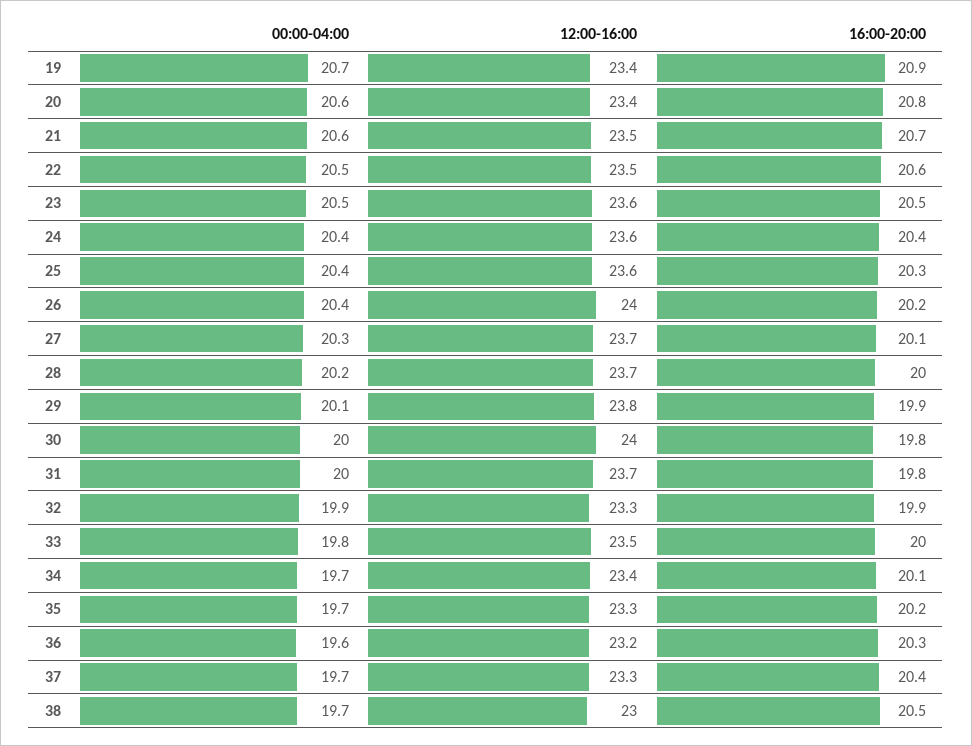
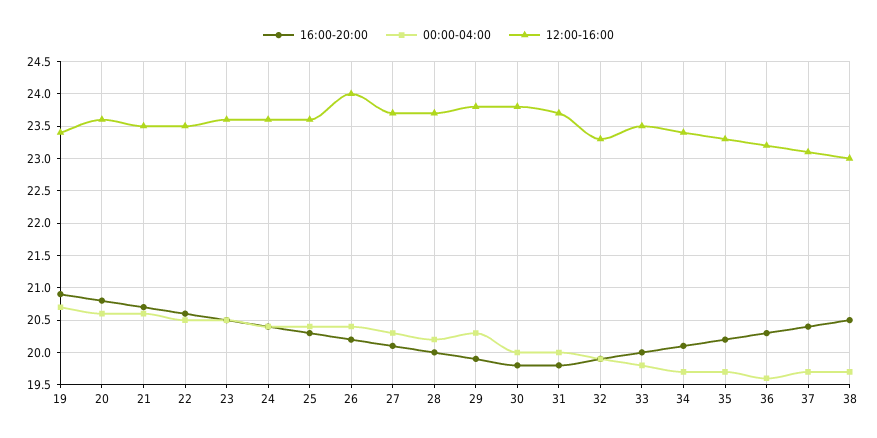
12:00-16:00, 20: 23.4 -> 23.6
00:00-04:00, 29: 20.1 -> 20.3
12:00-16:00, 30: 24 -> 23.8
12:00-16:00, 37: 23.3 -> 23.1

